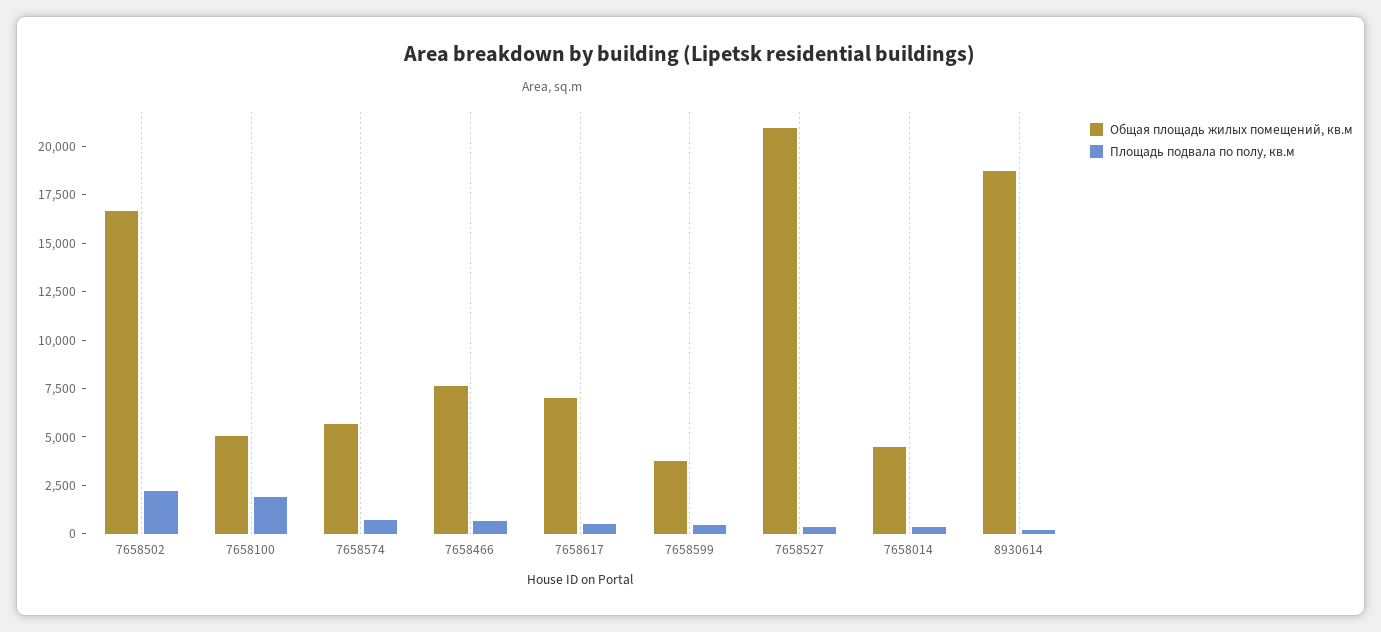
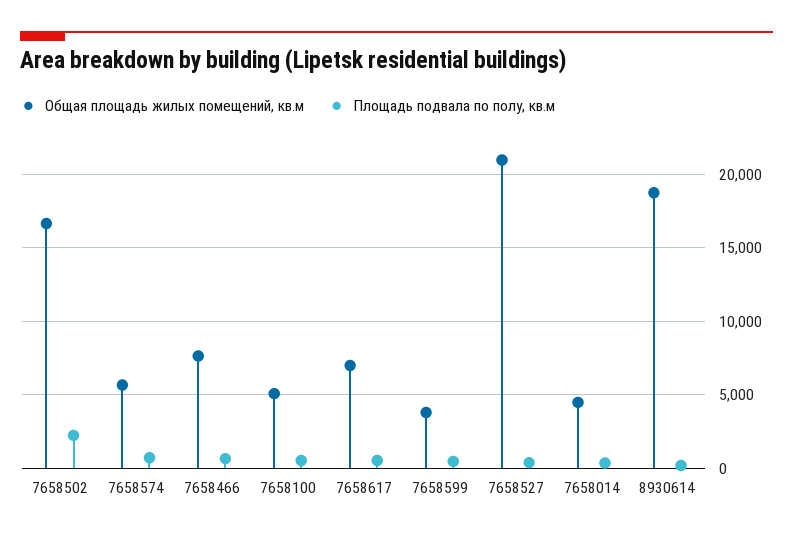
Площадь подвала по полу, кв.м, 7658100: 2000 -> 500

